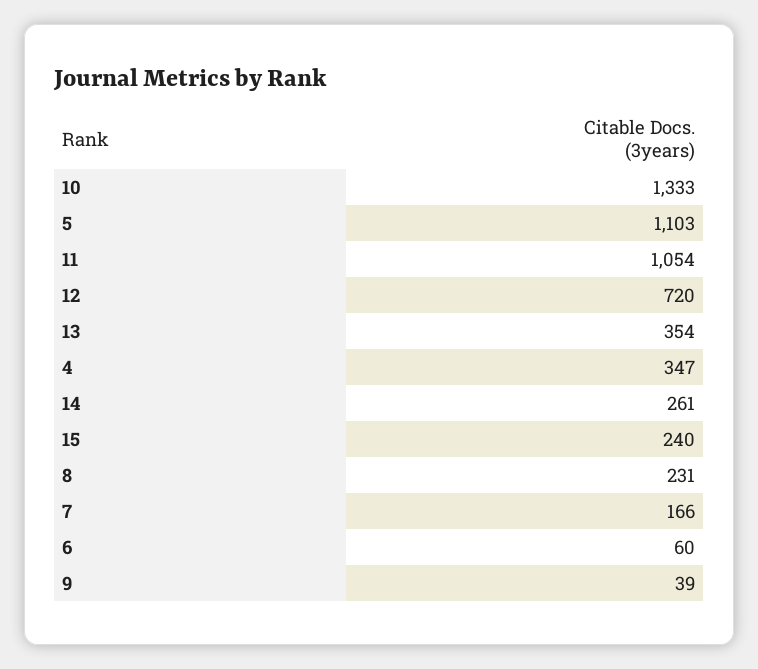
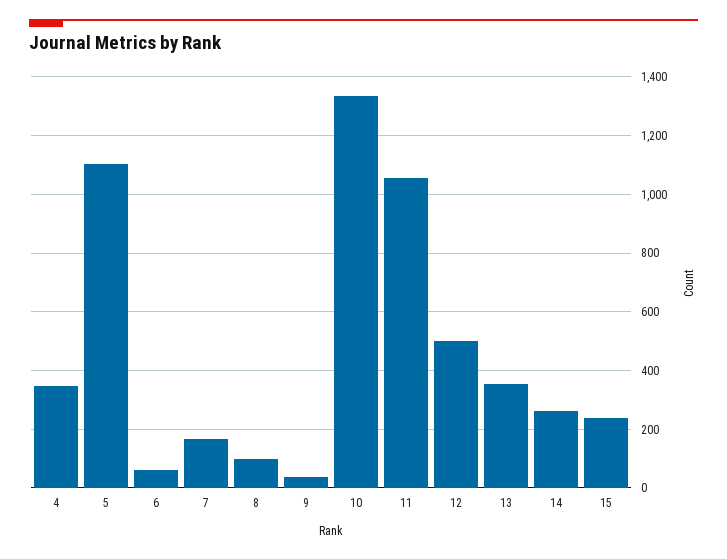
12: 720 -> 500
8: 231 -> 100

